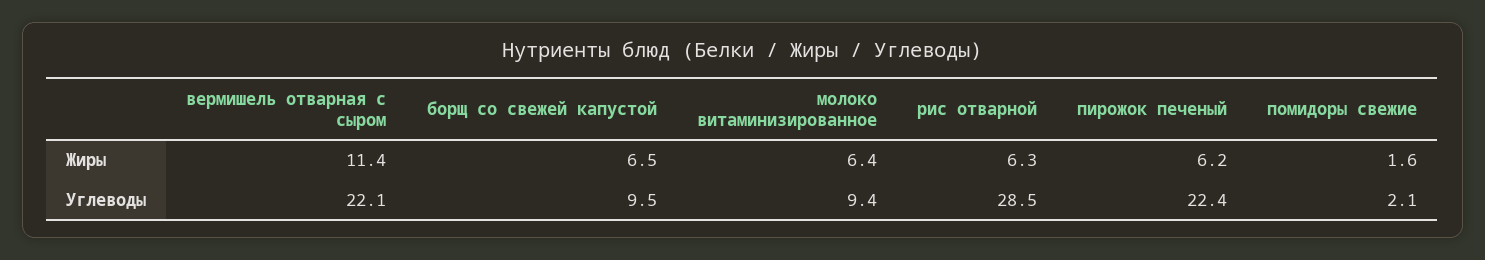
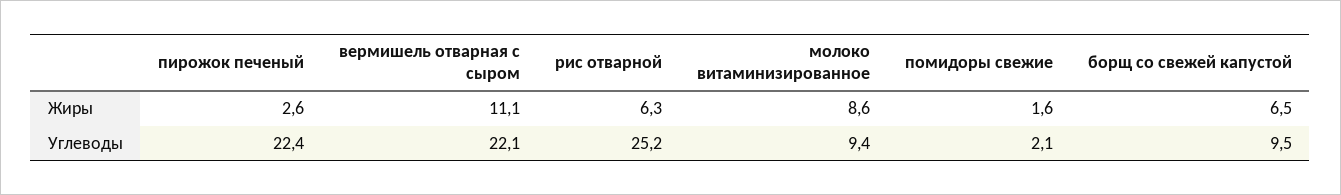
вермишель отварная с сыром, Жиры: 11.4 -> 11.1
молоко витаминизированное, Жиры: 6.4 -> 8.6
пирожок печеный, Жиры: 6.2 -> 2.6
рис отварной, Углеводы: 28.5 -> 25.2

